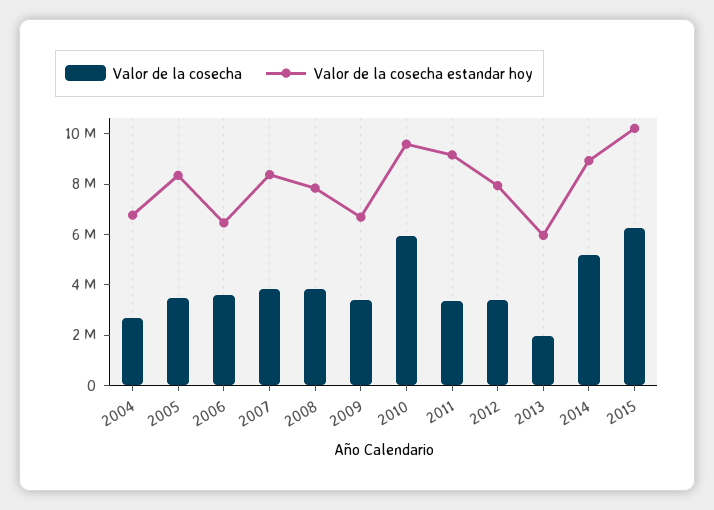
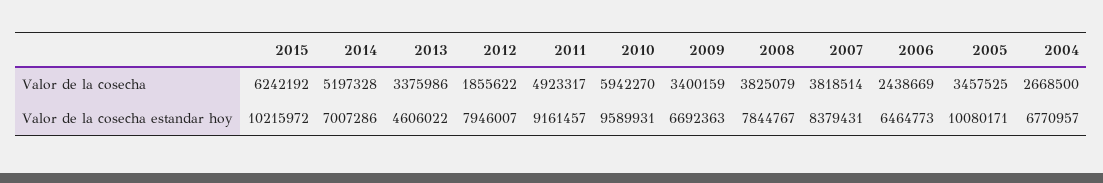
Valor de la cosecha estandar hoy, 2005: 8500000 -> 10080171
Valor de la cosecha, 2006: 3500000 -> 2438669
Valor de la cosecha, 2011: 3500000 -> 4923317
Valor de la cosecha, 2012: 3500000 -> 1855622
Valor de la cosecha, 2013: 2000000 -> 3375986
Valor de la cosecha estandar hoy, 2013: 6000000 -> 4606022
Valor de la cosecha estandar hoy, 2014: 9000000 -> 7007286

